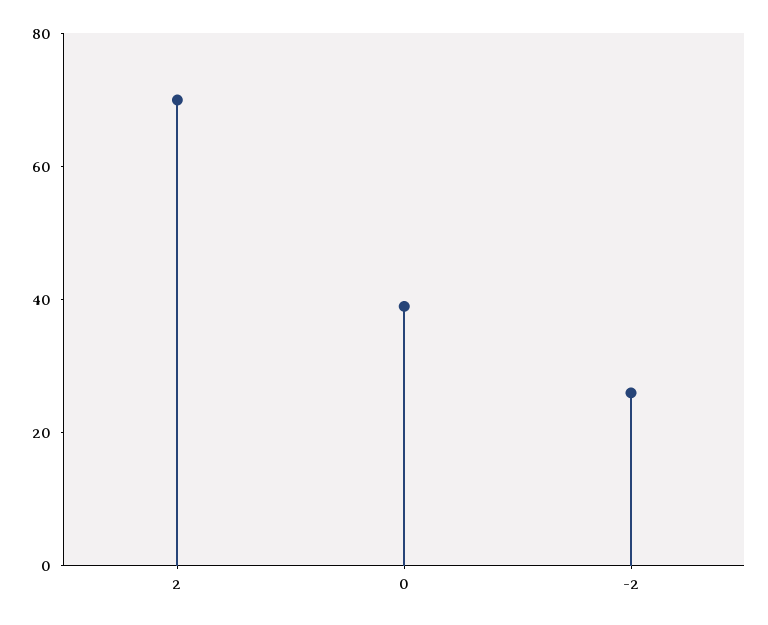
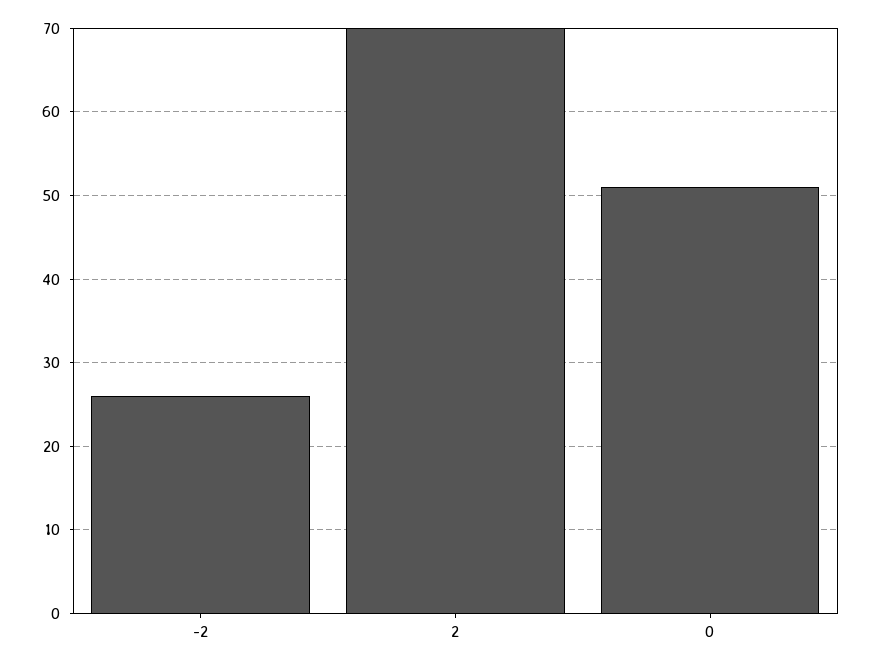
0: 40 -> 51

